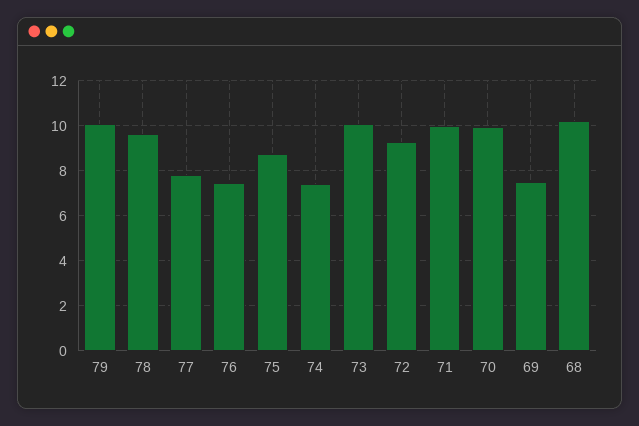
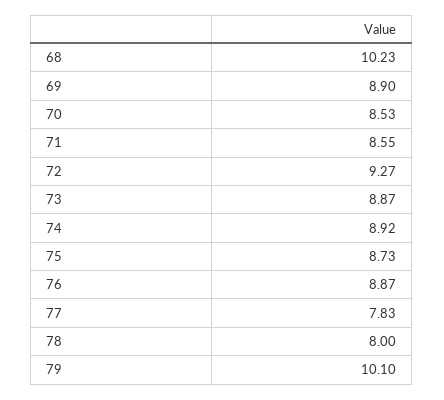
78: 9.5 -> 8
76: 7.5 -> 8.87
74: 7.5 -> 8.92
73: 10 -> 8.87
71: 10 -> 8.55
70: 10 -> 8.53
69: 7.5 -> 8.9

